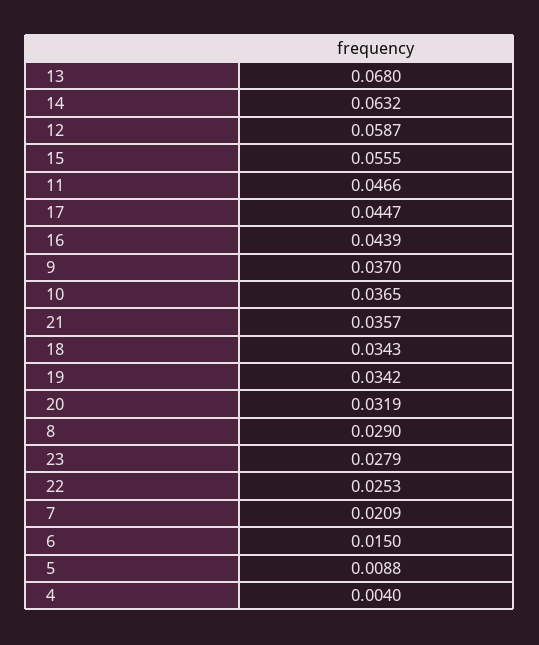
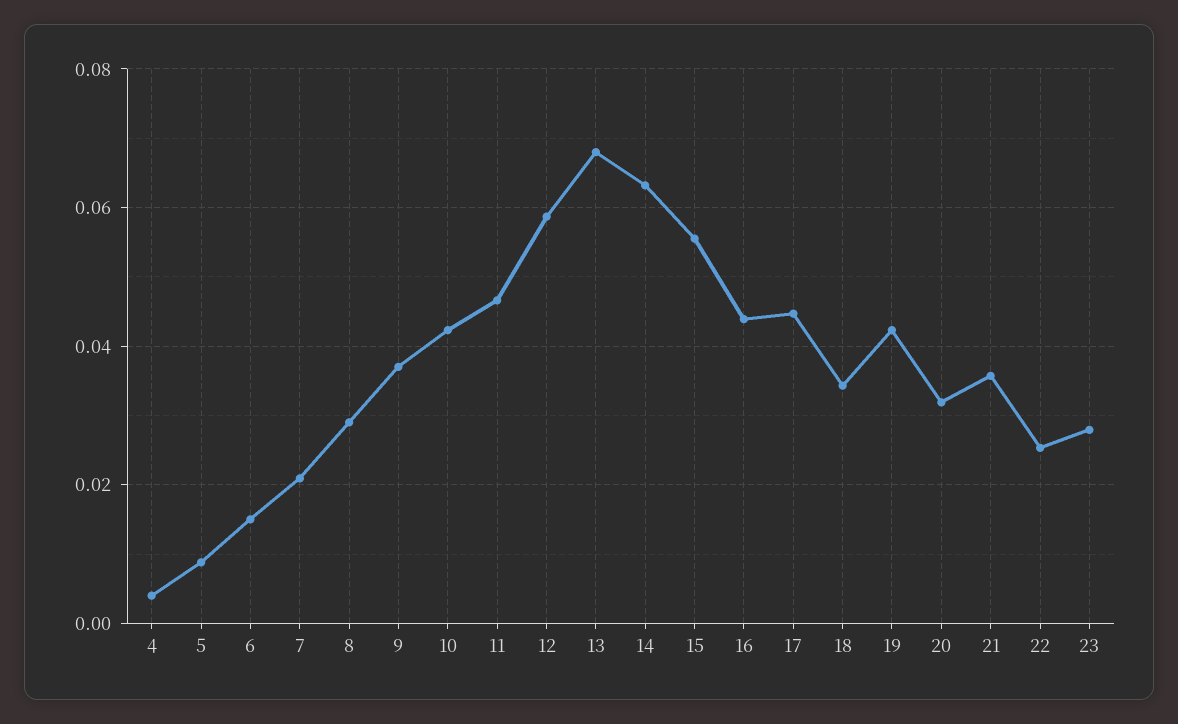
10: 0.0365 -> 0.042
19: 0.0342 -> 0.042

